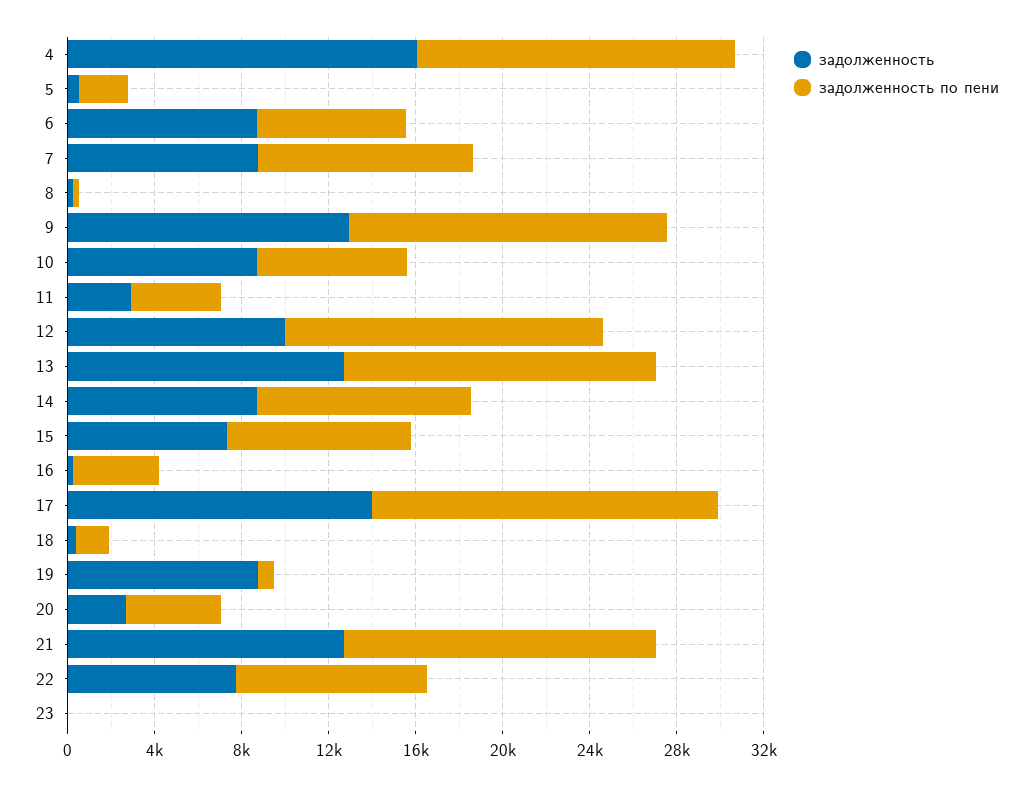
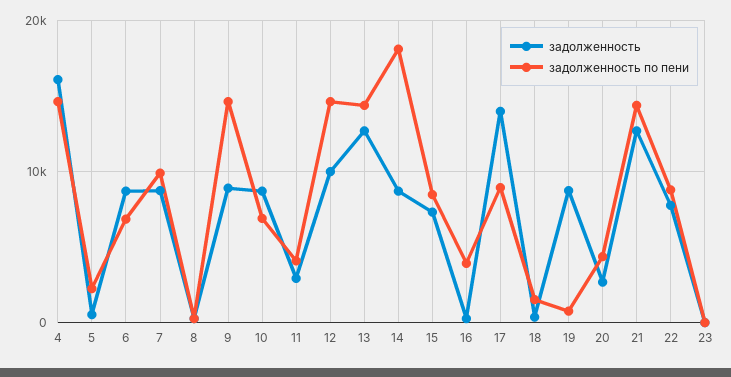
задолженность, 9: 13000 -> 9000
задолженность по пени, 14: 10000 -> 18000
задолженность по пени, 17: 16000 -> 9000

